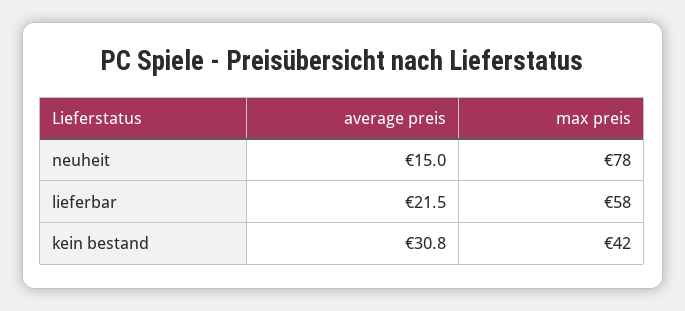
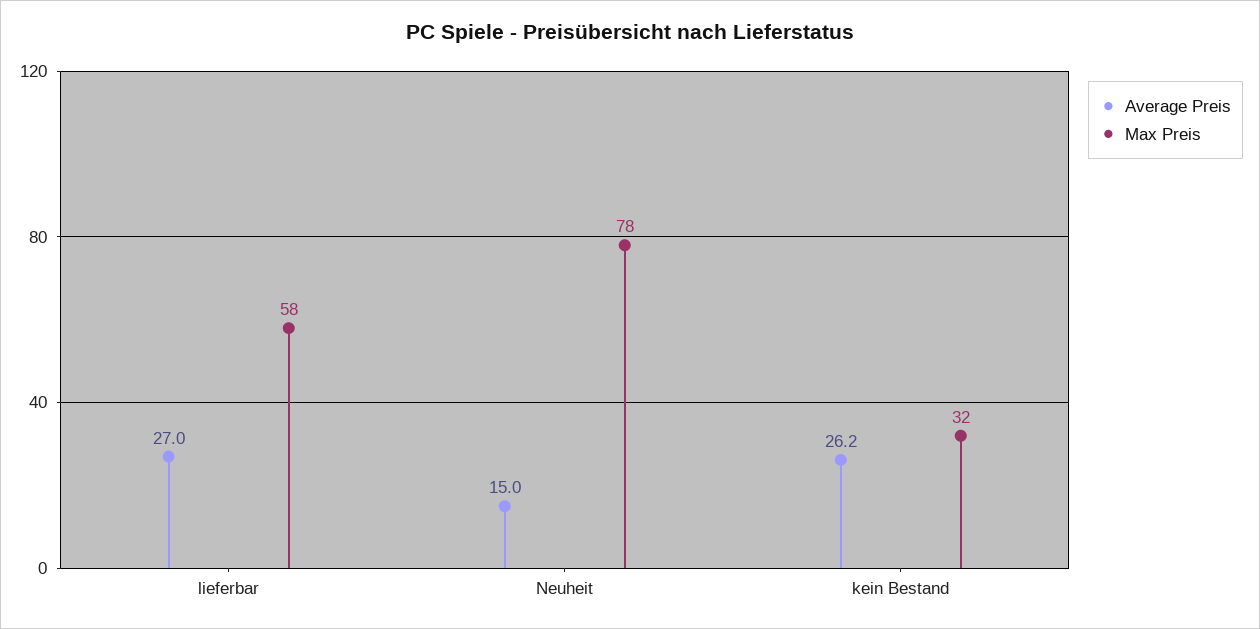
average preis, lieferbar: 21.5 -> 27
average preis, kein bestand: 30.8 -> 26.2
max preis, kein bestand: 42 -> 32

